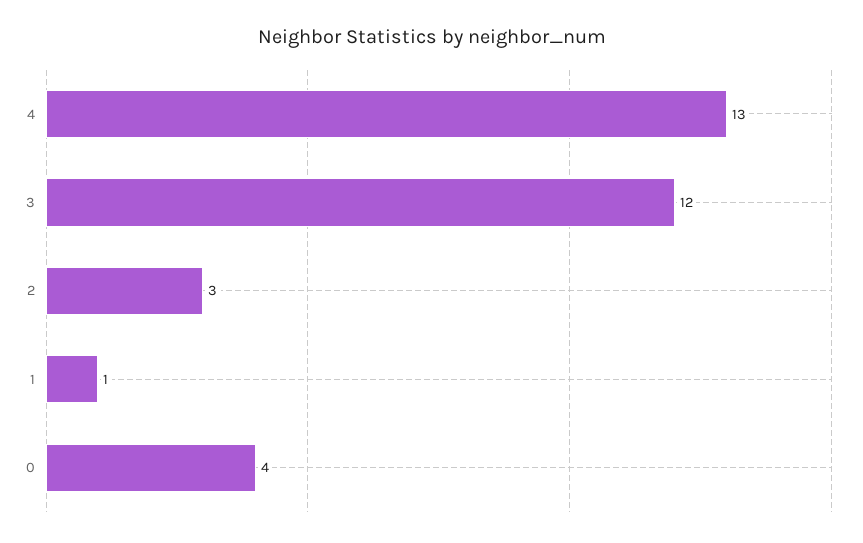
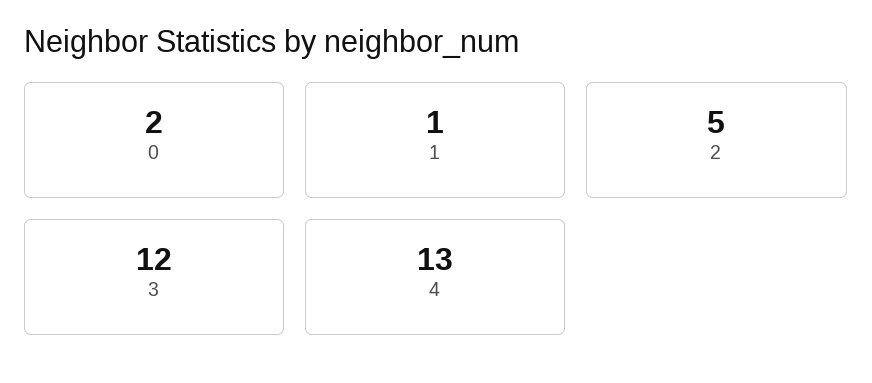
2: 3 -> 5
0: 4 -> 2

